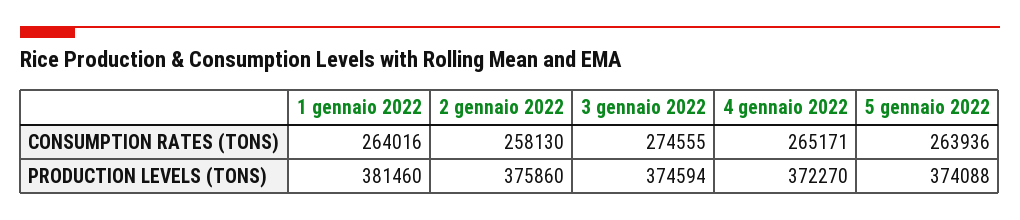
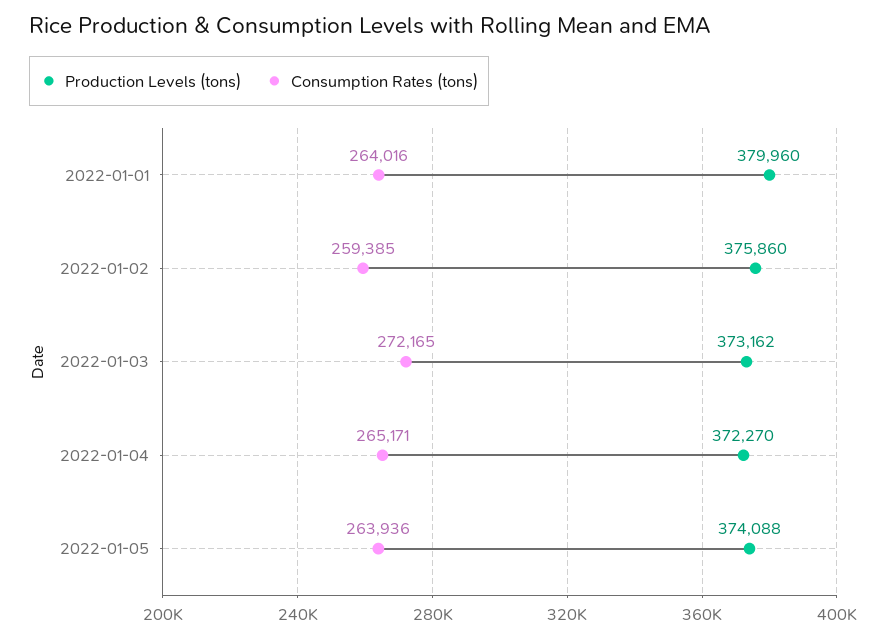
CONSUMPTION RATES (TONS), 2 gennaio 2022: 258130 -> 259385
CONSUMPTION RATES (TONS), 3 gennaio 2022: 274555 -> 272165
PRODUCTION LEVELS (TONS), 1 gennaio 2022: 381460 -> 379960
PRODUCTION LEVELS (TONS), 3 gennaio 2022: 374594 -> 373162

